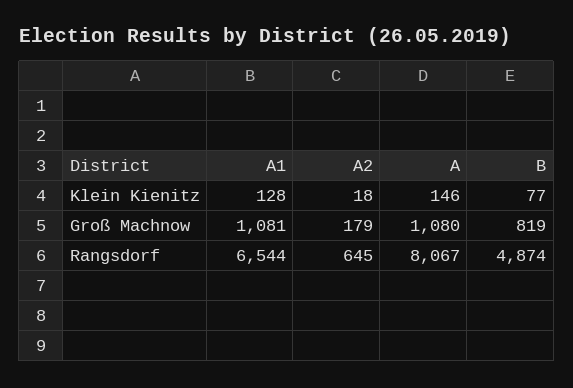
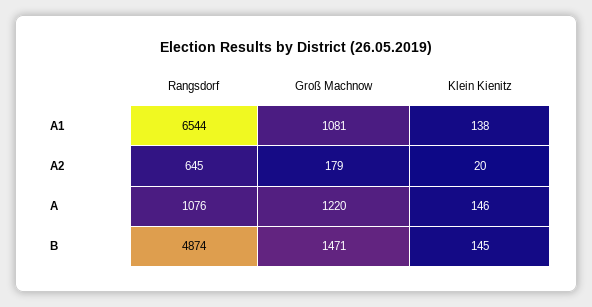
A1, Klein Kienitz: 128 -> 138
A2, Klein Kienitz: 18 -> 20
B, Klein Kienitz: 77 -> 145
A, Groß Machnow: 1080 -> 1220
B, Groß Machnow: 819 -> 1471
A, Rangsdorf: 8067 -> 1076

